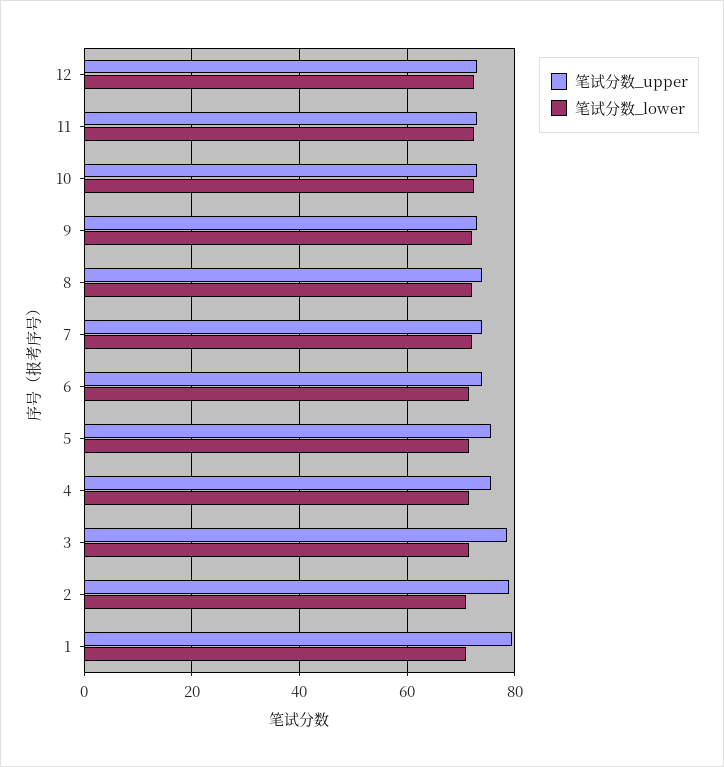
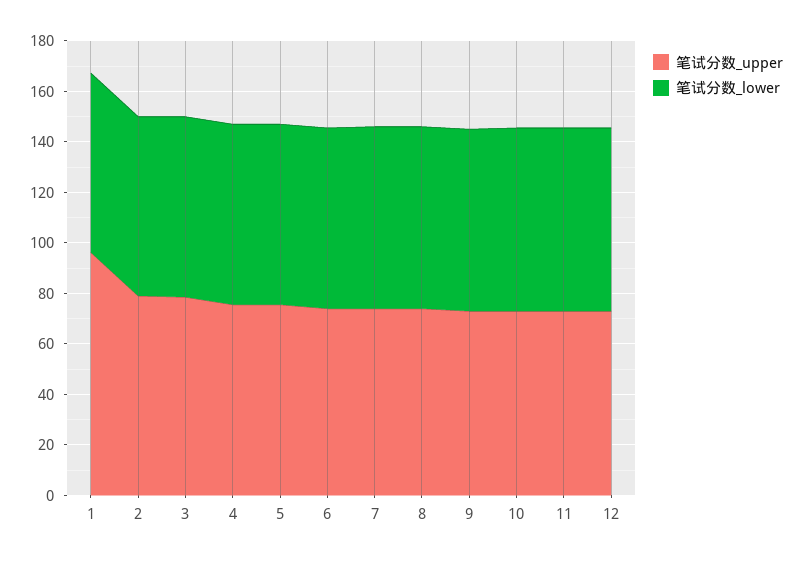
笔试分数_upper, 1: 80 -> 95

